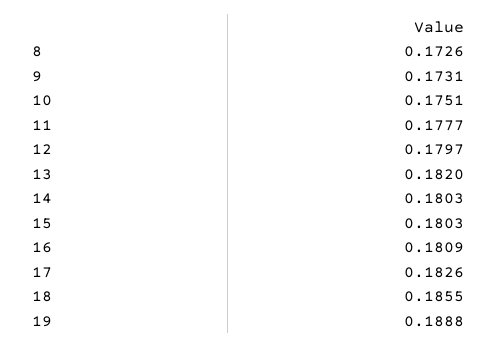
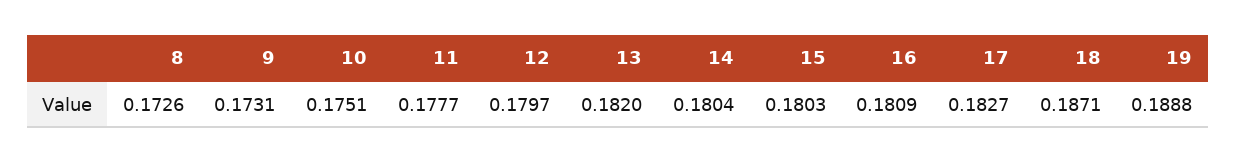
14: 0.1803 -> 0.1804
17: 0.1826 -> 0.1827
18: 0.1855 -> 0.1871

